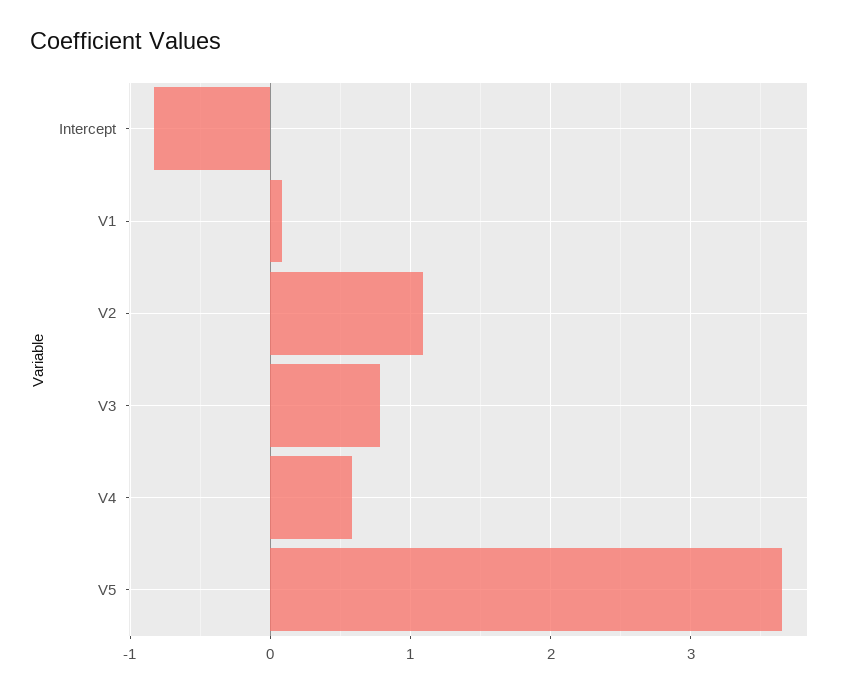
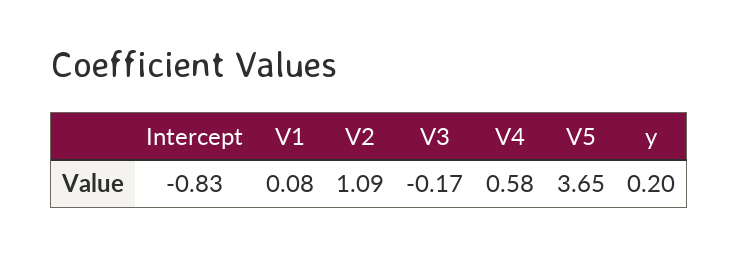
V3: 0.8 -> -0.17
y: none -> 0.2

